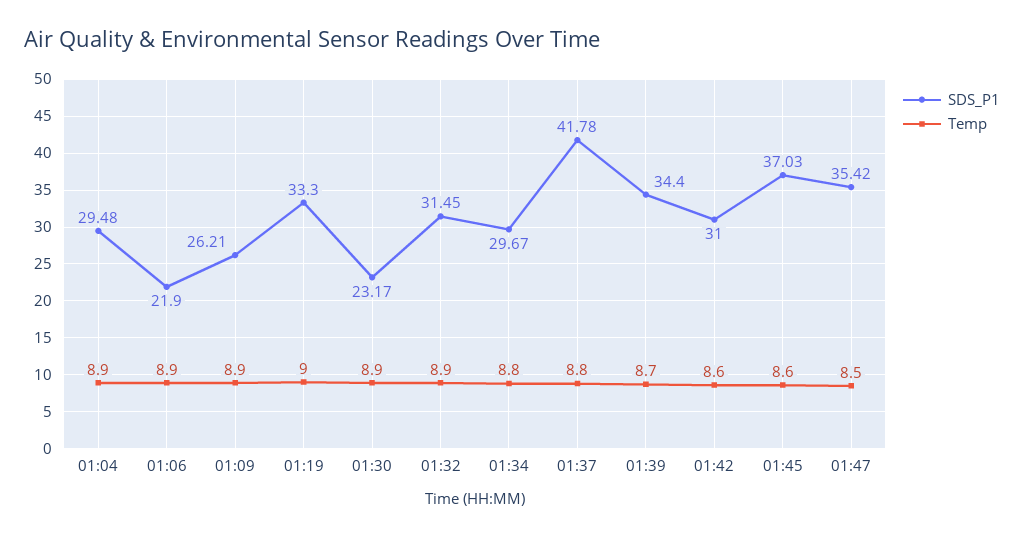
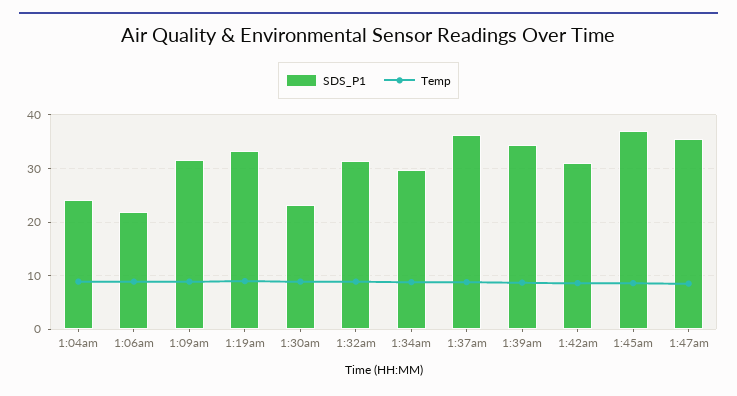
SDS_P1, 01:04: 29.48 -> 24
SDS_P1, 01:09: 26.21 -> 32
SDS_P1, 01:37: 41.78 -> 36

